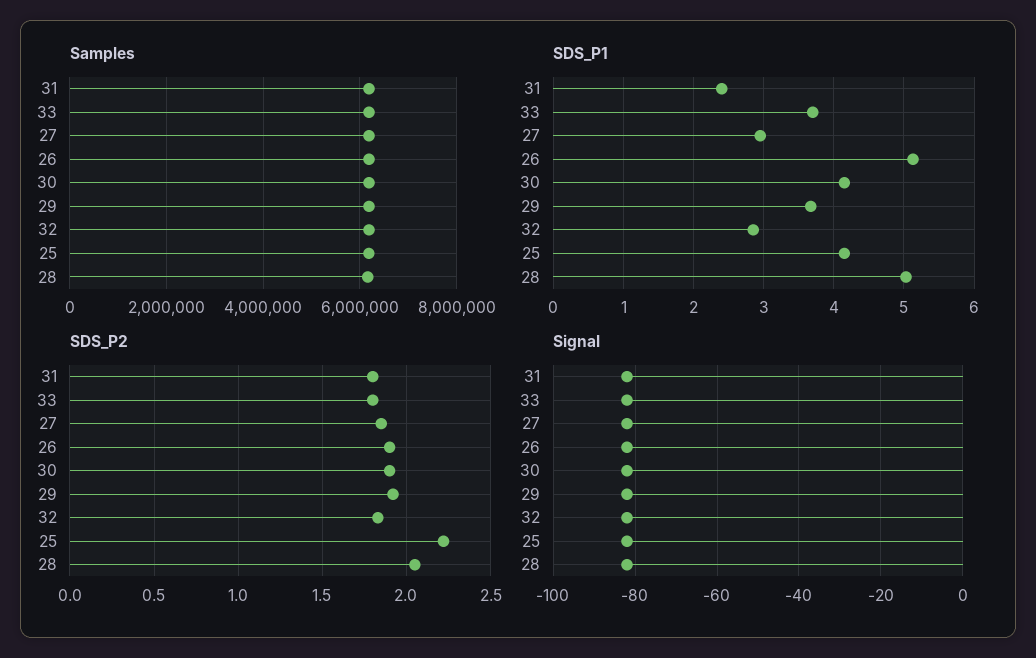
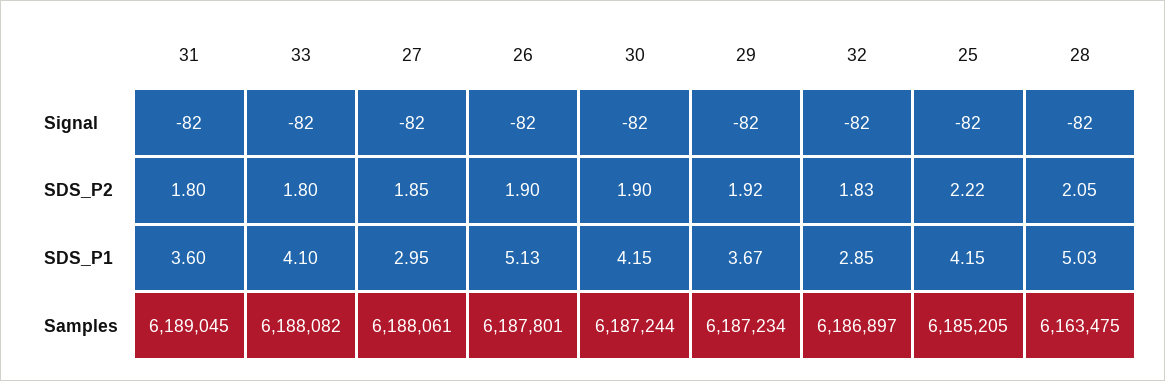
SDS_P1, 31: 2.4 -> 3.6
SDS_P1, 33: 3.7 -> 4.1

